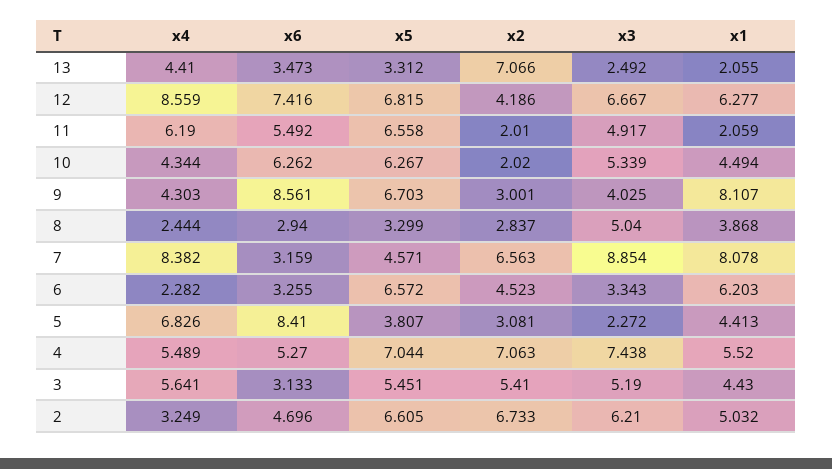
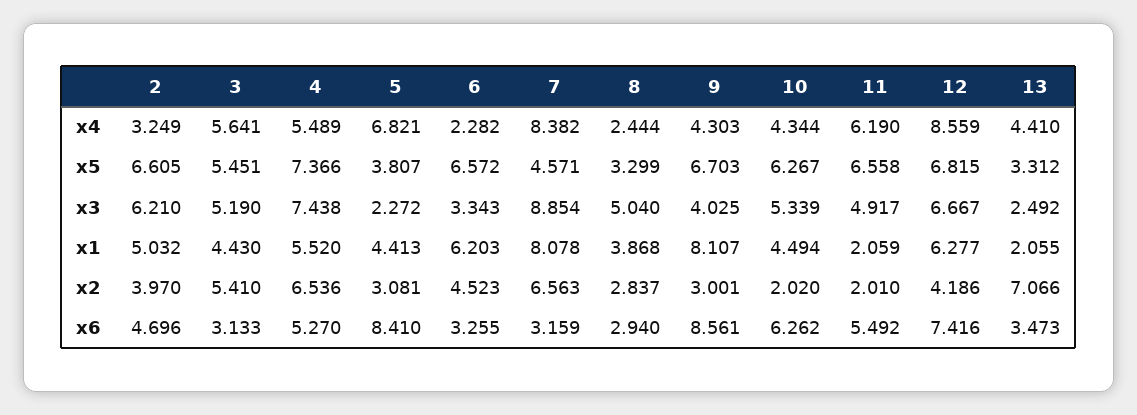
x4, 5: 6.826 -> 6.821
x5, 4: 7.044 -> 7.366
x2, 4: 7.063 -> 6.536
x2, 2: 6.733 -> 3.97

